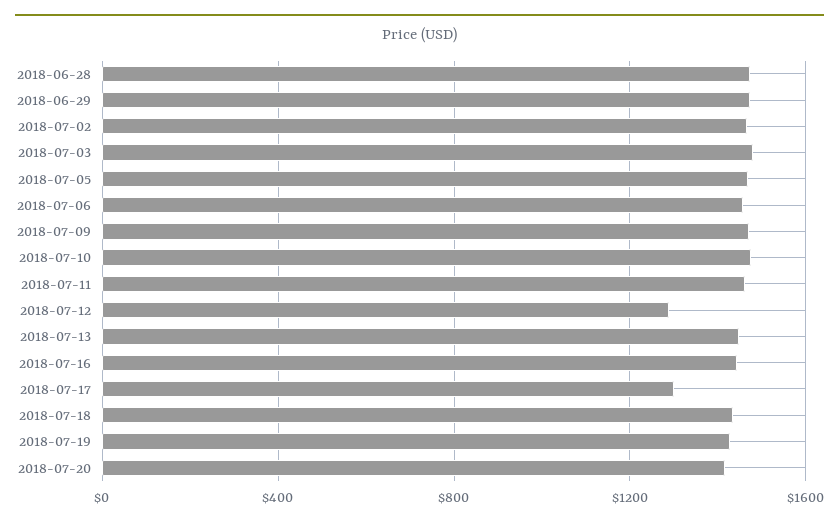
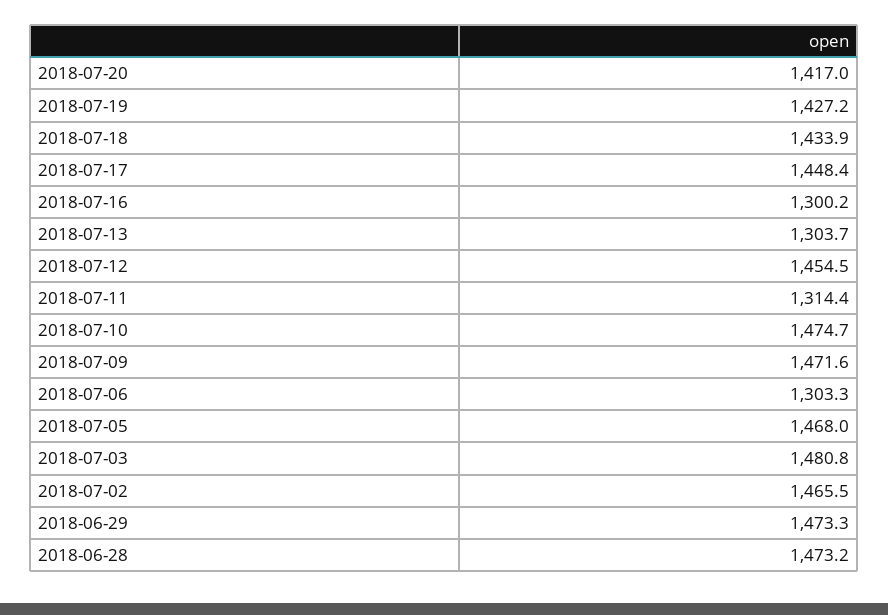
2018-07-06: 1450 -> 1303.3
2018-07-11: 1450 -> 1314.4
2018-07-12: 1300 -> 1454.5
2018-07-13: 1450 -> 1303.7
2018-07-16: 1450 -> 1300.2
2018-07-17: 1300 -> 1448.4

